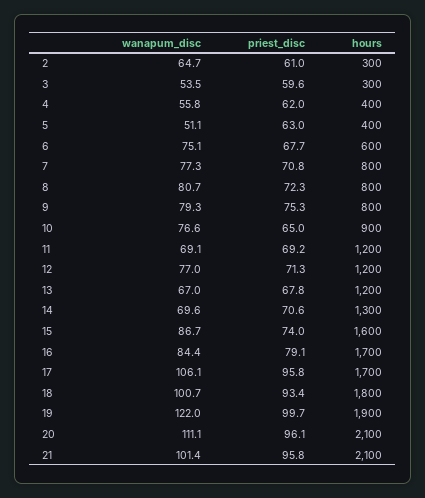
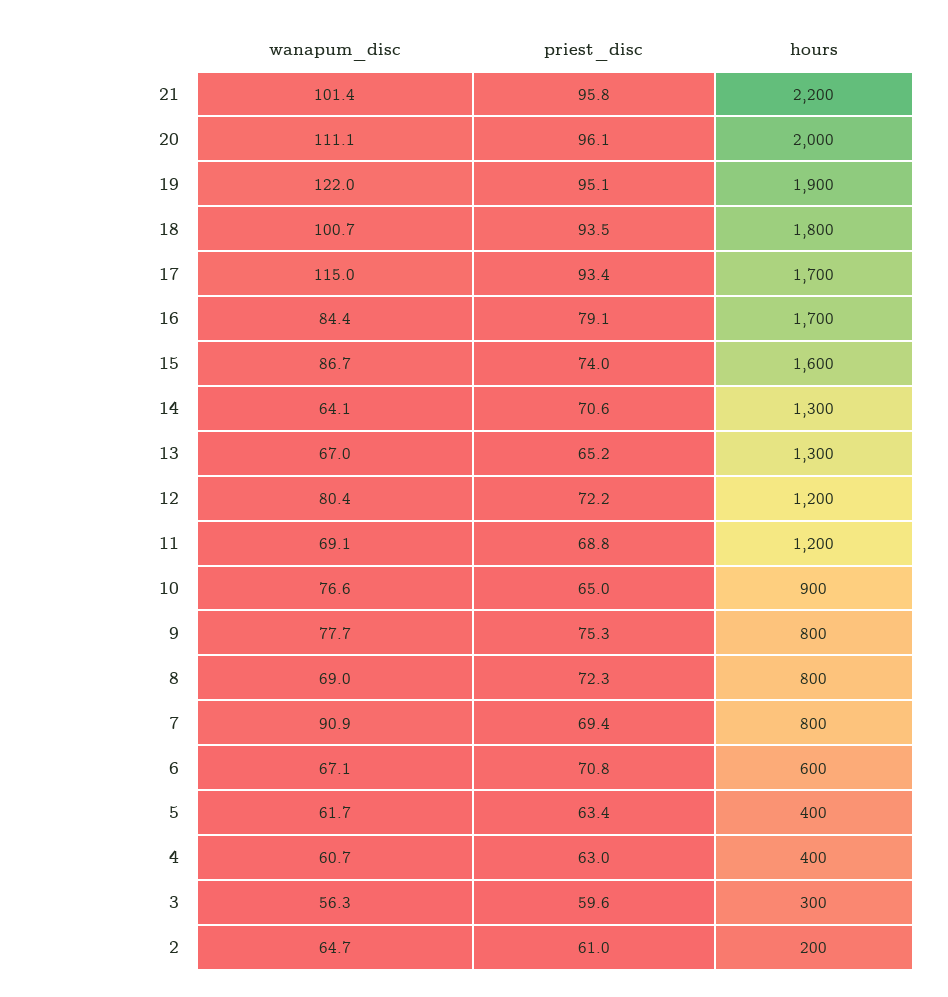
hours, 2: 300 -> 200
wanapum_disc, 3: 53.5 -> 56.3
wanapum_disc, 4: 55.8 -> 60.7
priest_disc, 4: 62 -> 63
wanapum_disc, 5: 51.1 -> 61.7
priest_disc, 5: 63 -> 63.4
wanapum_disc, 6: 75.1 -> 67.1
priest_disc, 6: 67.7 -> 70.8
wanapum_disc, 7: 77.3 -> 90.9
priest_disc, 7: 70.8 -> 69.4
wanapum_disc, 8: 80.7 -> 69
wanapum_disc, 9: 79.3 -> 77.7
priest_disc, 11: 69.2 -> 68.8
wanapum_disc, 12: 77 -> 80.4
priest_disc, 12: 71.3 -> 72.2
priest_disc, 13: 67.8 -> 65.2
hours, 13: 1200 -> 1300
wanapum_disc, 14: 69.6 -> 64.1
wanapum_disc, 17: 106.1 -> 115
priest_disc, 17: 95.8 -> 93.4
priest_disc, 18: 93.4 -> 93.5
priest_disc, 19: 99.7 -> 95.1
hours, 20: 2100 -> 2000
hours, 21: 2100 -> 2200

